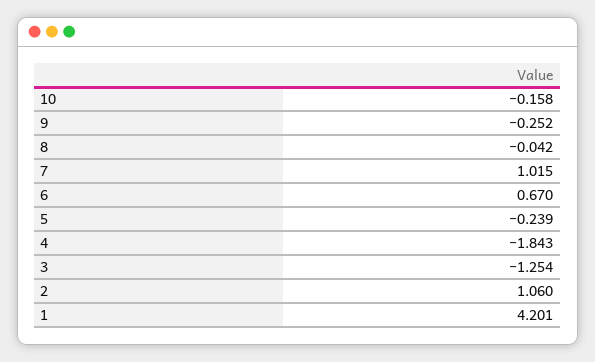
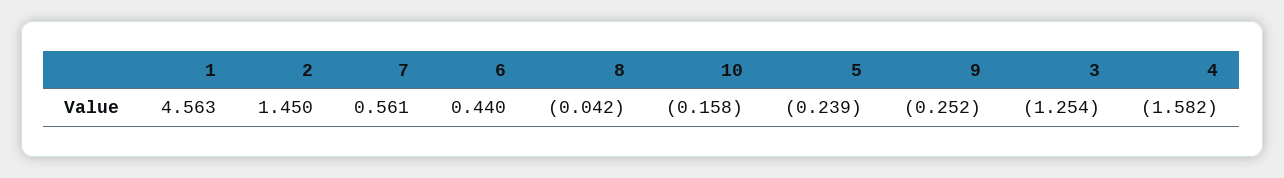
7: 1.015 -> 0.561
6: 0.67 -> 0.44
4: -1.843 -> -1.582
2: 1.06 -> 1.45
1: 4.201 -> 4.563

